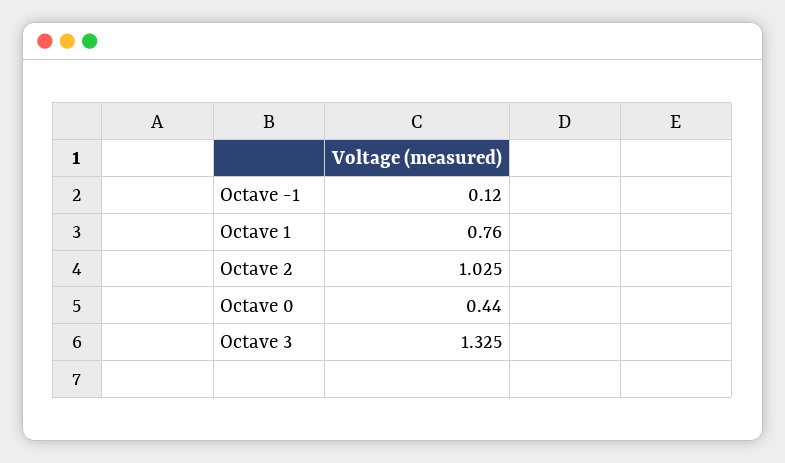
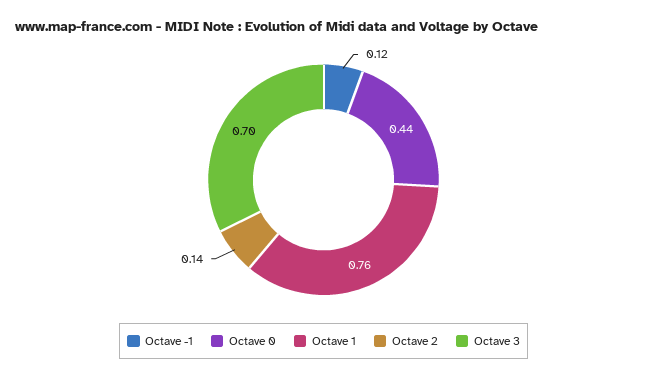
Octave 2: 1.025 -> 0.14
Octave 3: 1.325 -> 0.7

